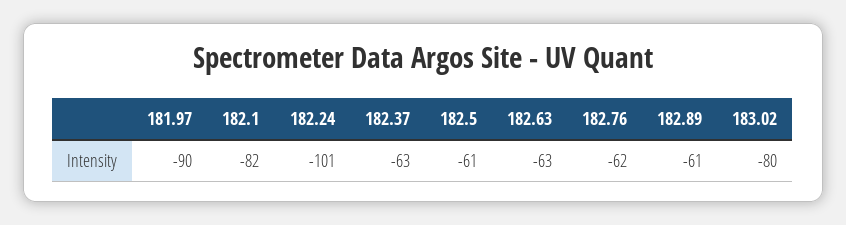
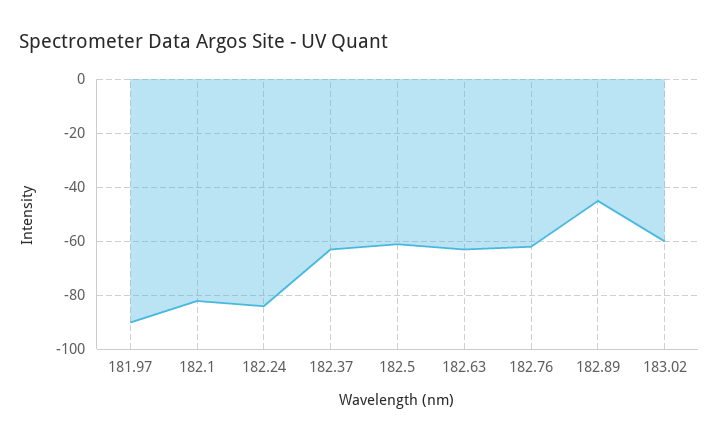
182.24: -101 -> -85
182.89: -61 -> -45
183.02: -80 -> -60

